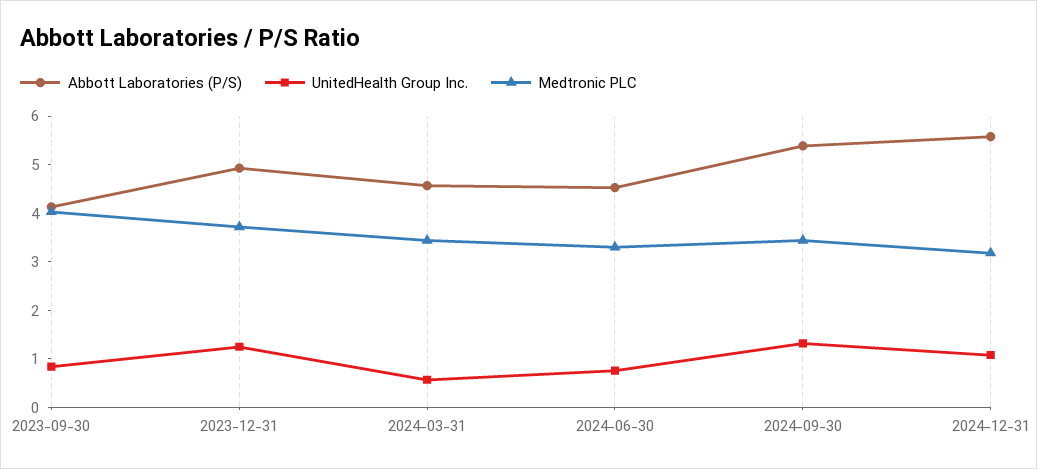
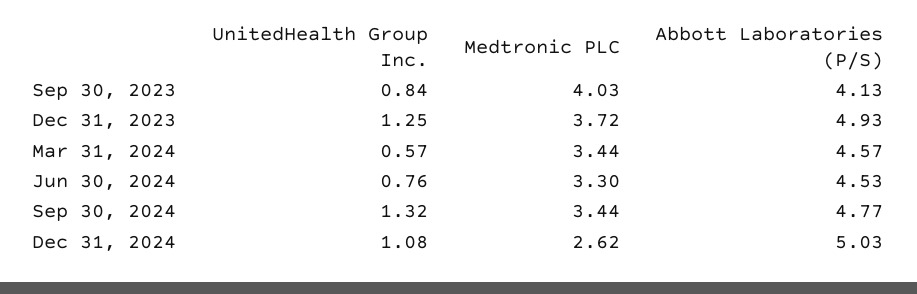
Abbott Laboratories (P/S), 2024-09-30: 5.4 -> 4.77
Abbott Laboratories (P/S), 2024-12-31: 5.6 -> 5.03
Medtronic PLC, 2024-12-31: 3.2 -> 2.62

